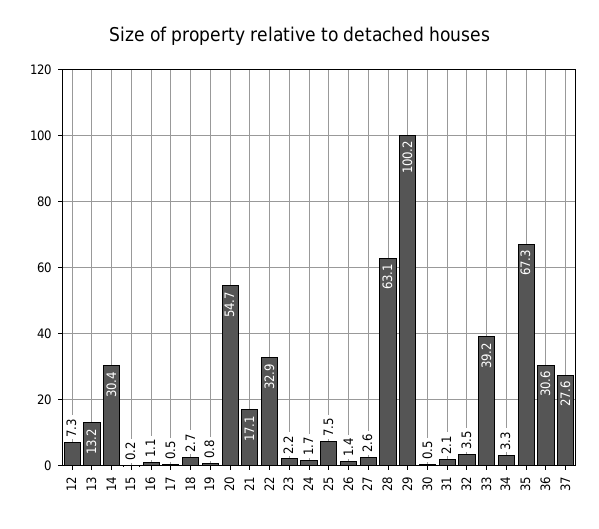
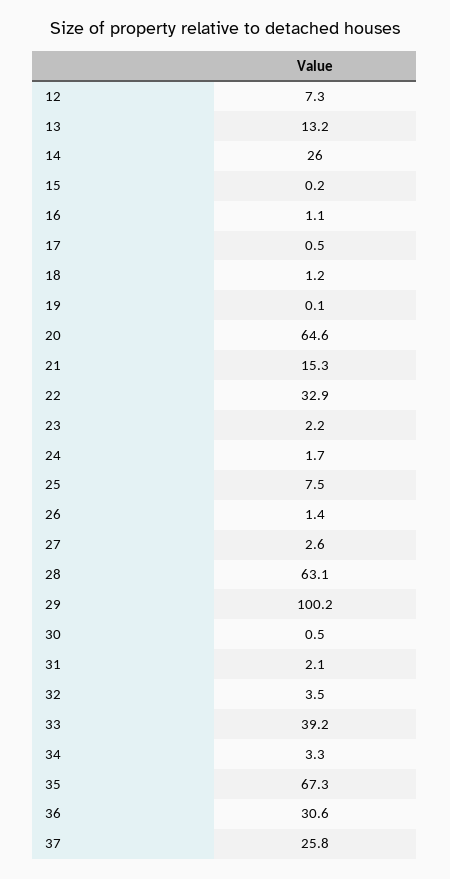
14: 30.4 -> 26
18: 2.7 -> 1.2
19: 0.8 -> 0.1
20: 54.7 -> 64.6
21: 17.1 -> 15.3
37: 27.6 -> 25.8

